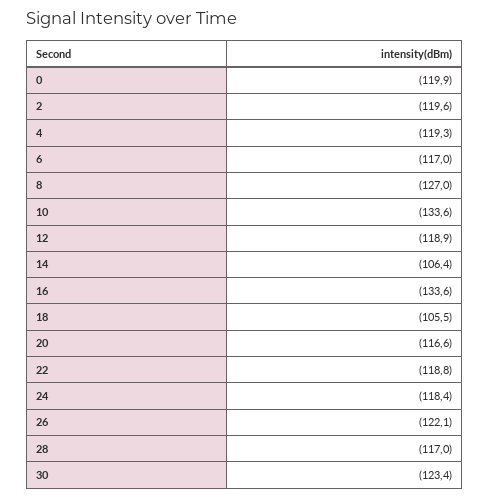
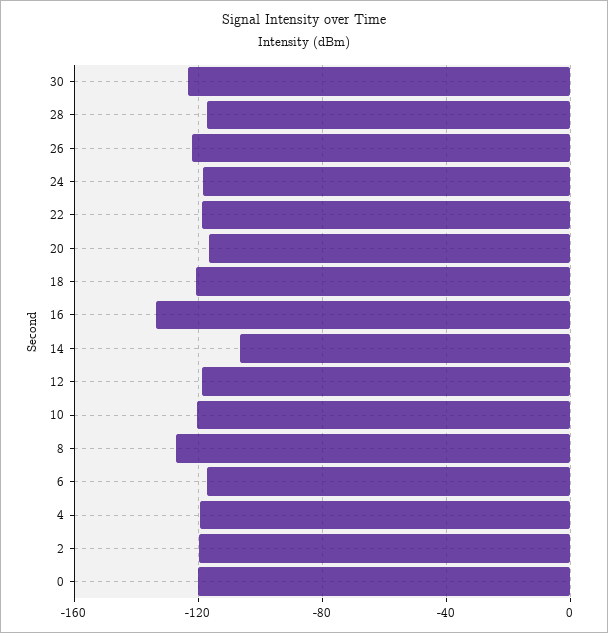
10: -133.6 -> -120
18: -105.5 -> -120

